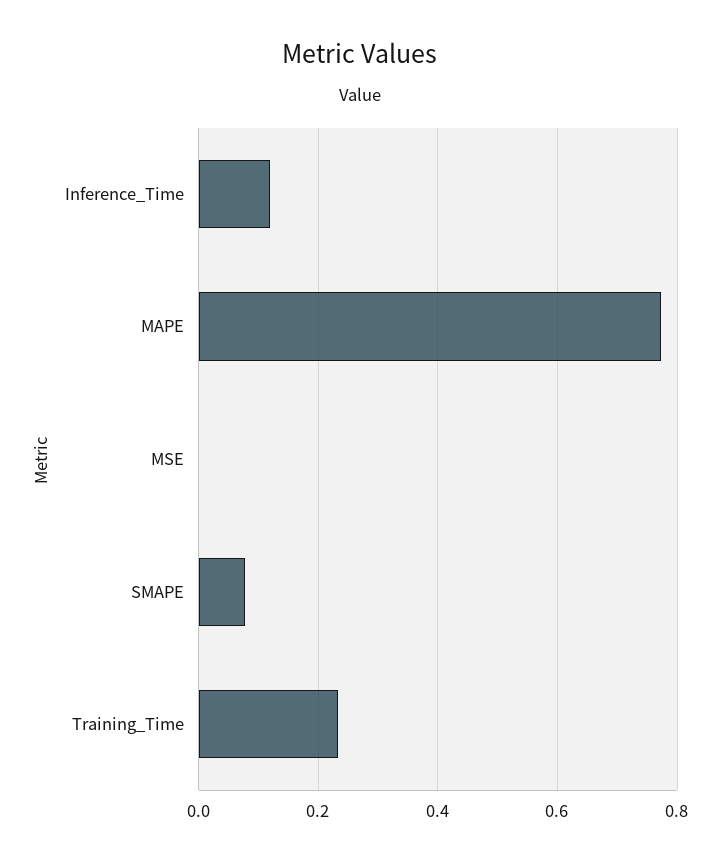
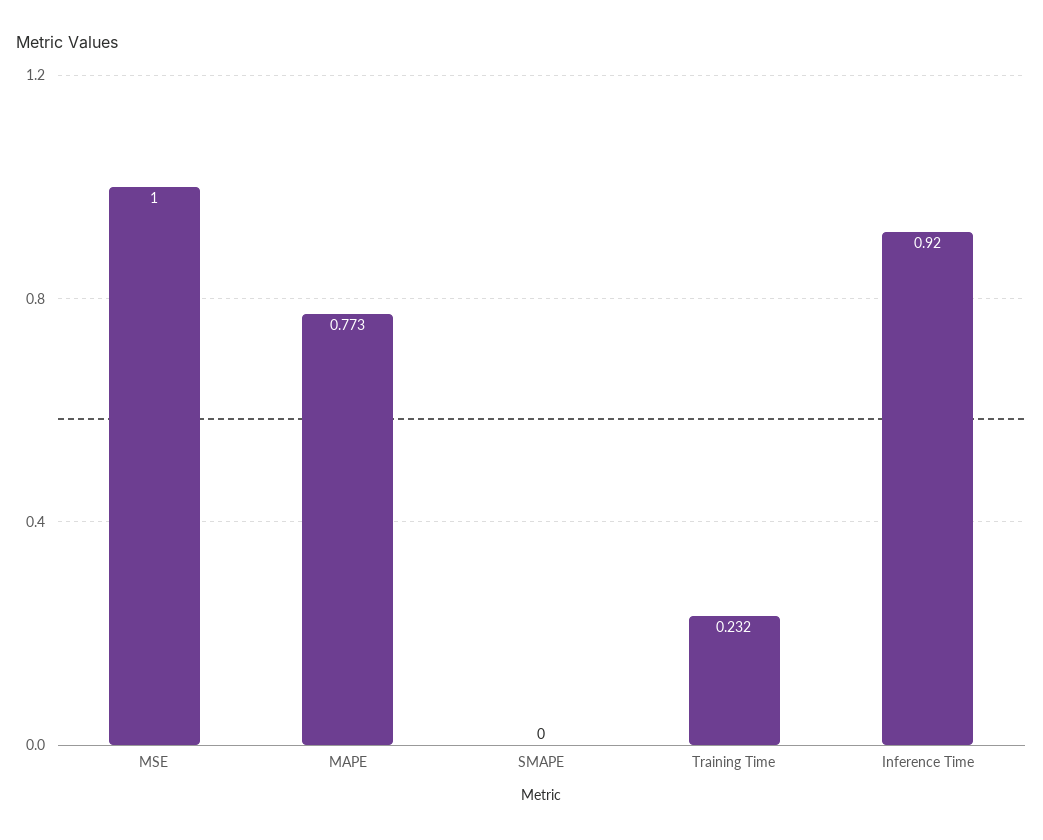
Inference_Time: 0.12 -> 0.92
MSE: 0 -> 1
SMAPE: 0.08 -> 0

